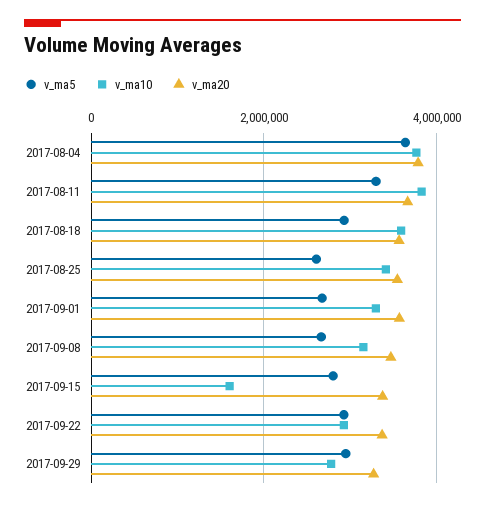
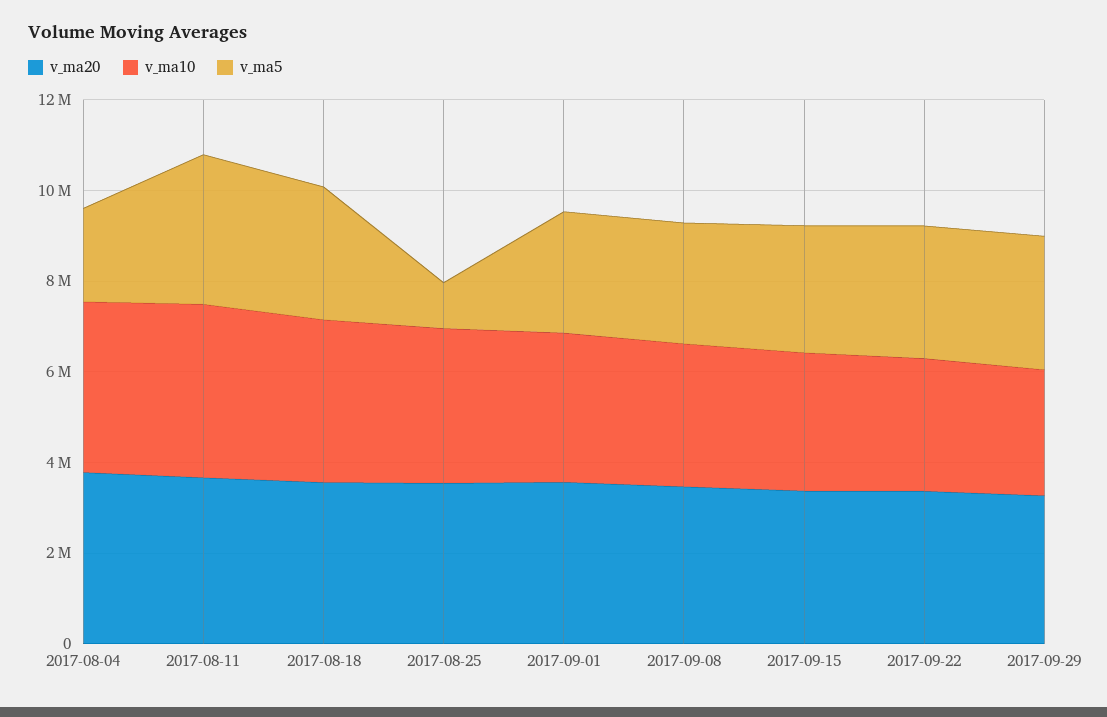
v_ma5, 2017-08-04: 3600000 -> 2000000
v_ma5, 2017-08-25: 2600000 -> 1000000
v_ma10, 2017-09-15: 1600000 -> 3000000

